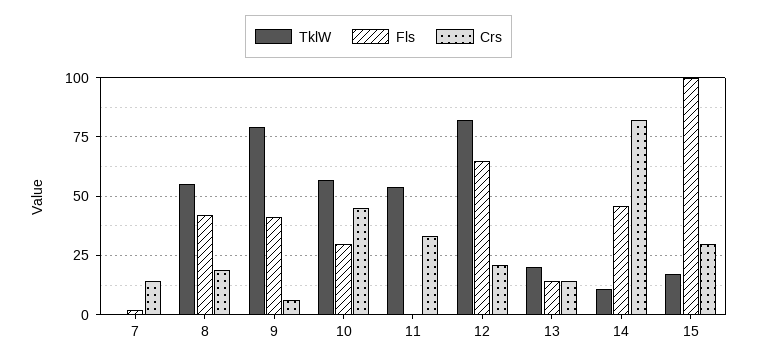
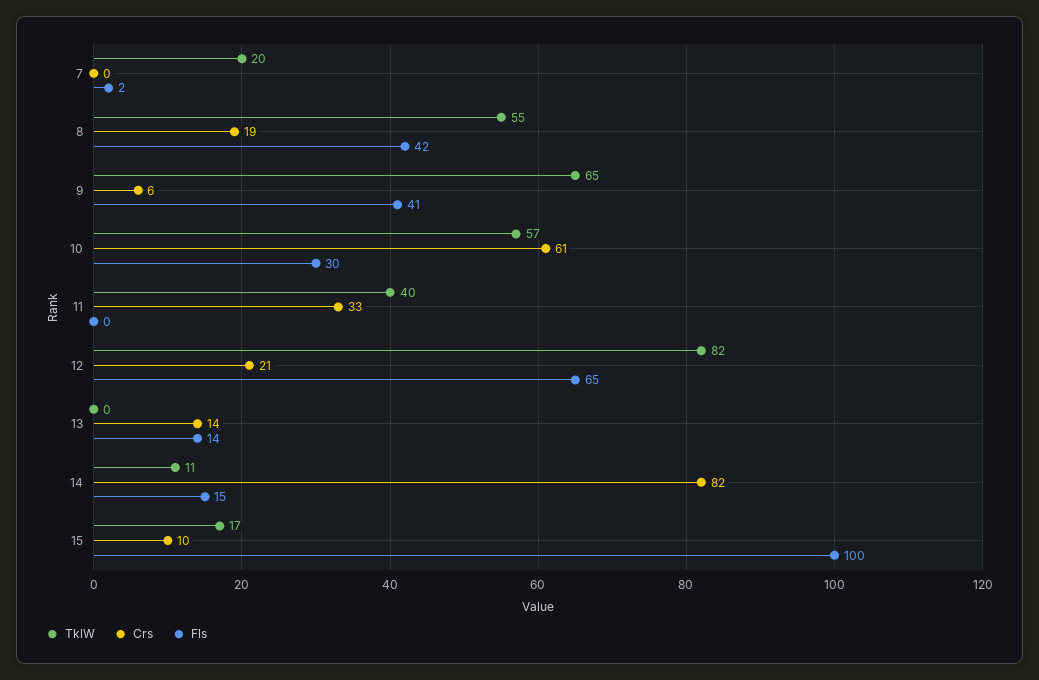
TklW, 7: 0 -> 20
Crs, 7: 15 -> 0
TklW, 9: 80 -> 65
Crs, 10: 45 -> 61
TklW, 11: 55 -> 40
TklW, 13: 20 -> 0
Fls, 14: 45 -> 15
Crs, 15: 30 -> 10

